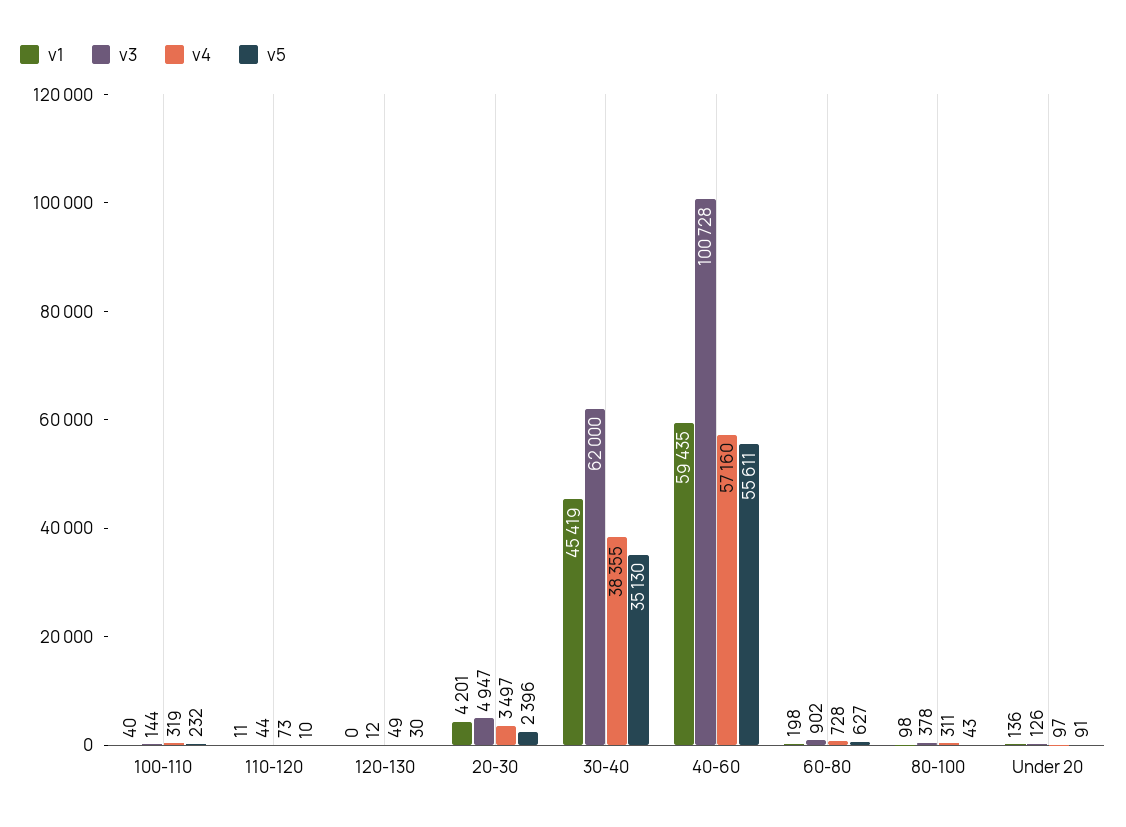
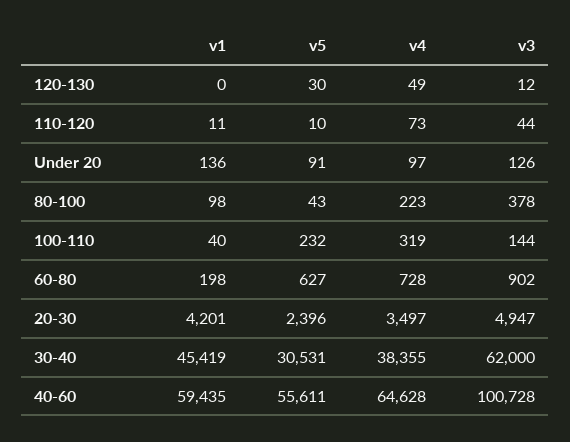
v5, 30-40: 35130 -> 30531
v4, 40-60: 57160 -> 64628
v4, 80-100: 311 -> 223

